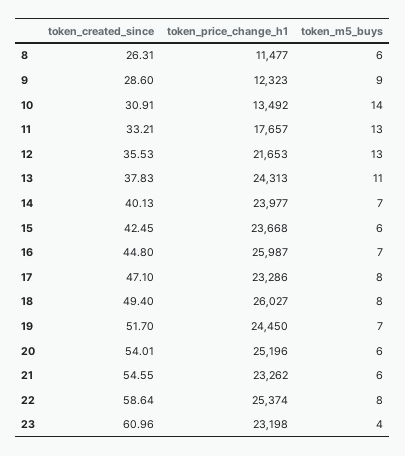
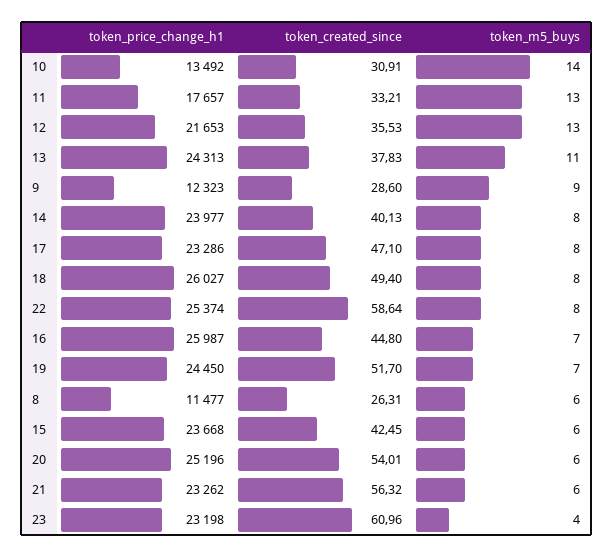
token_m5_buys, 14: 7 -> 8
token_created_since, 21: 54.55 -> 56.32

